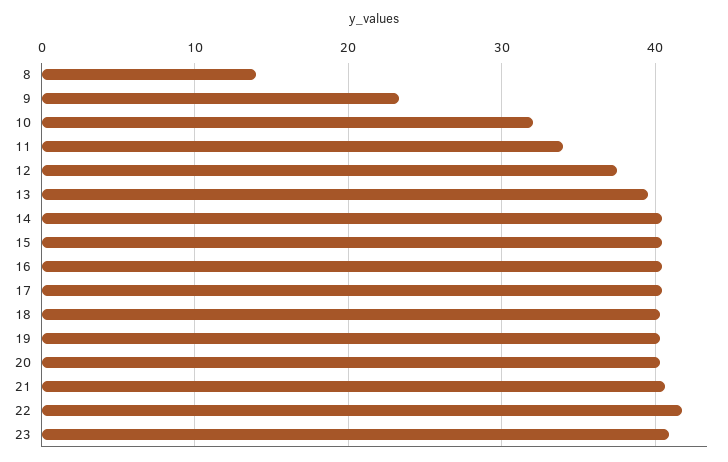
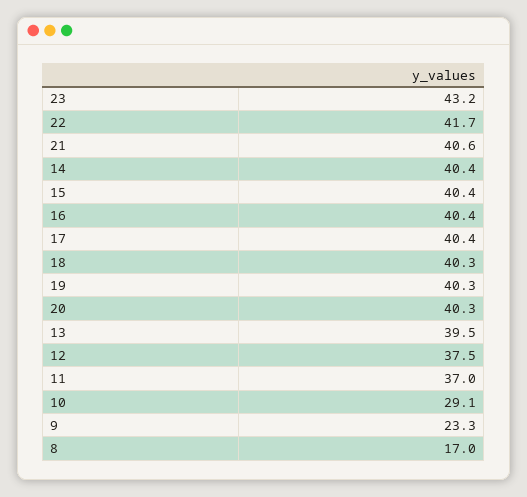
8: 14 -> 17
10: 32 -> 29.1
11: 34 -> 37
23: 41 -> 43.2

